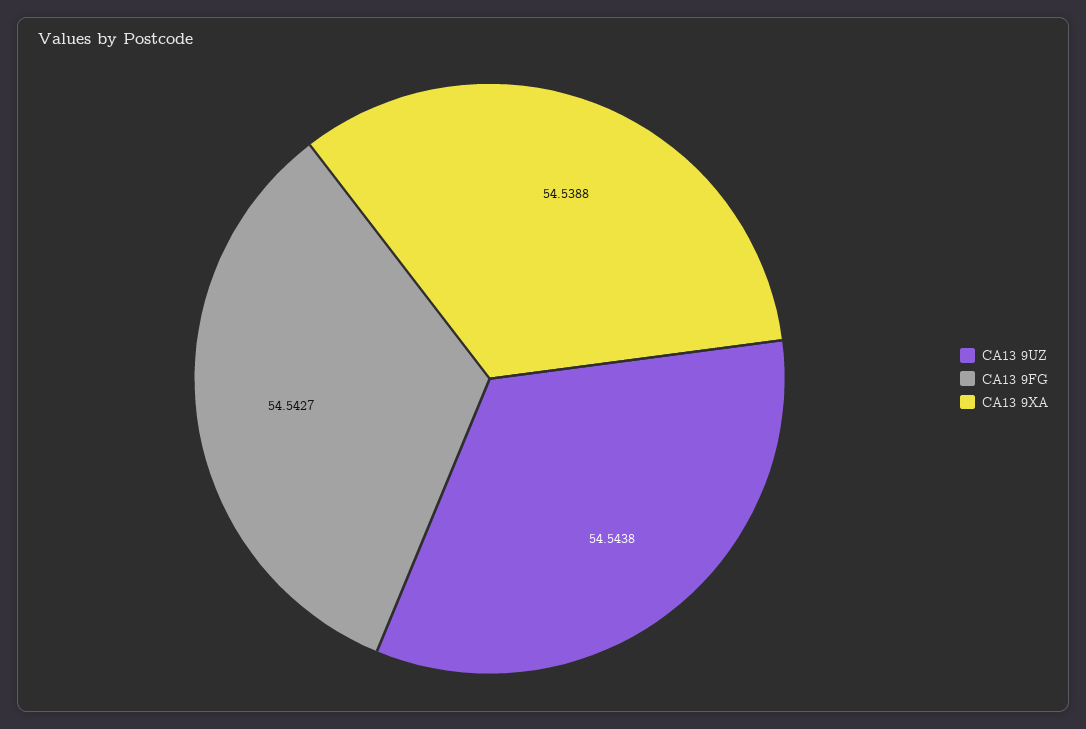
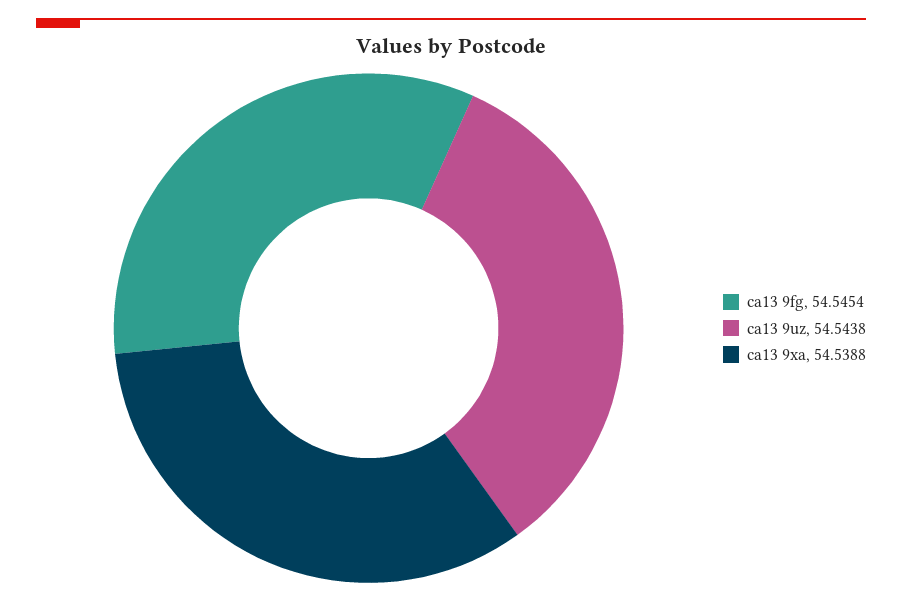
CA13 9FG: 54.5427 -> 54.5454

